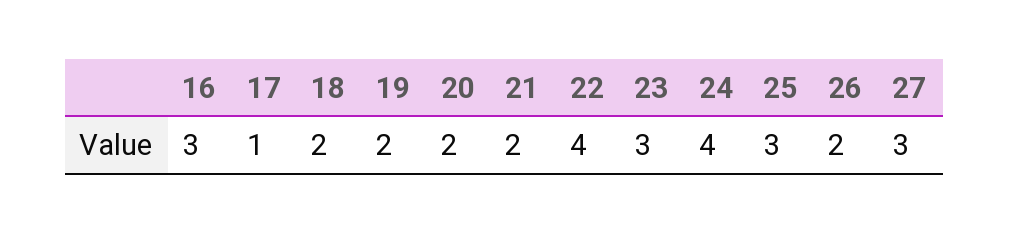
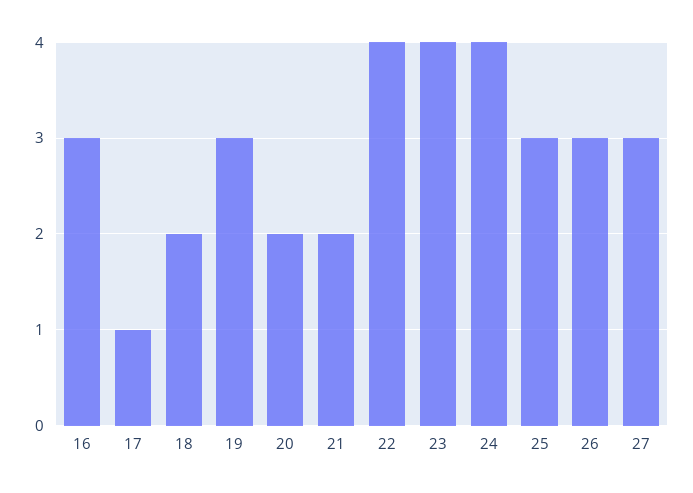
19: 2 -> 3
23: 3 -> 4
26: 2 -> 3

